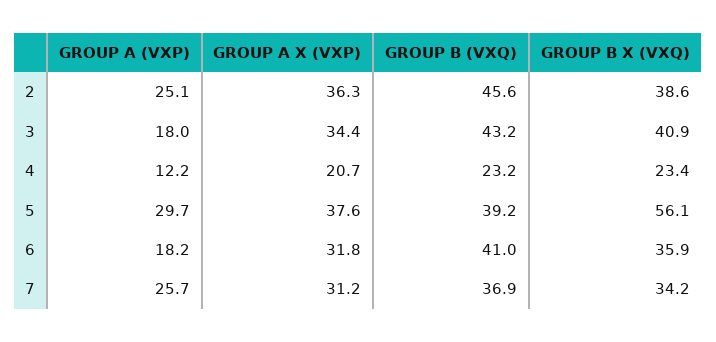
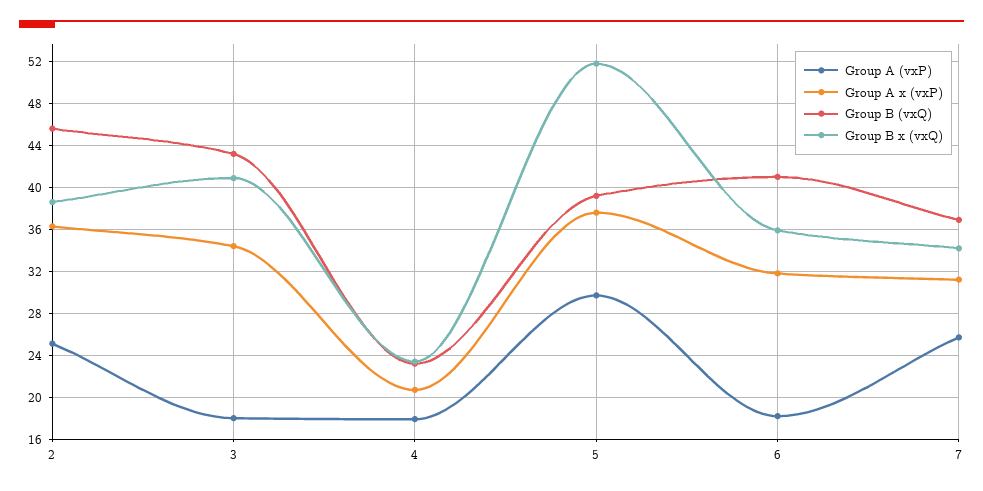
GROUP A (VXP), 4: 12.2 -> 18
GROUP B X (VXQ), 5: 56.1 -> 52

